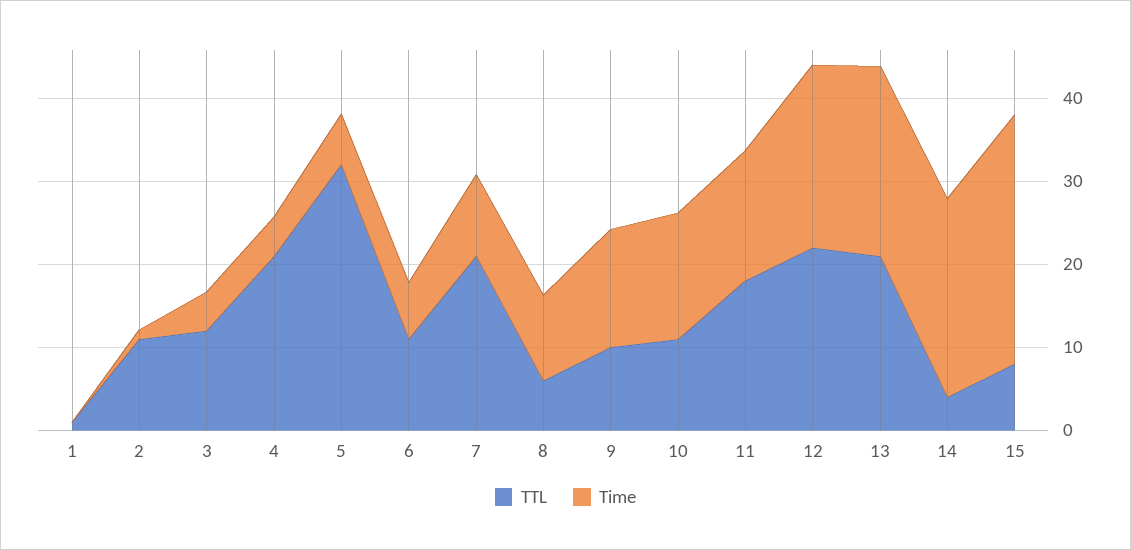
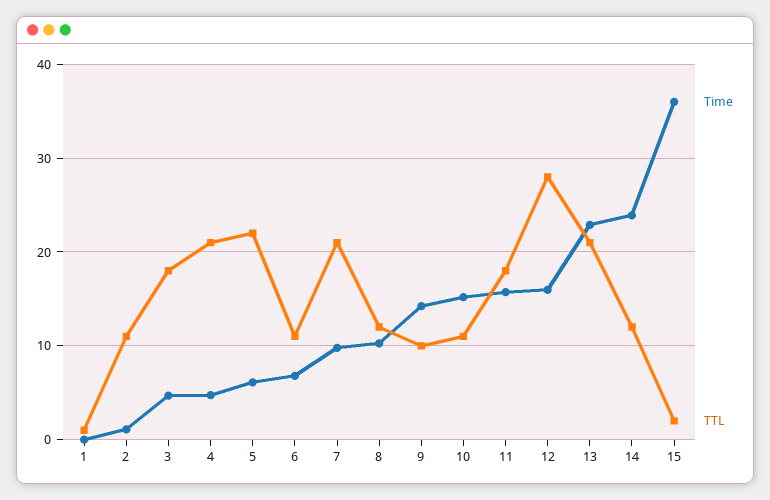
TTL, 3: 12 -> 18
TTL, 5: 32 -> 22
TTL, 8: 6 -> 12
TTL, 12: 22 -> 28
Time, 12: 22 -> 16
TTL, 14: 4 -> 12
TTL, 15: 8 -> 2
Time, 15: 30 -> 36

